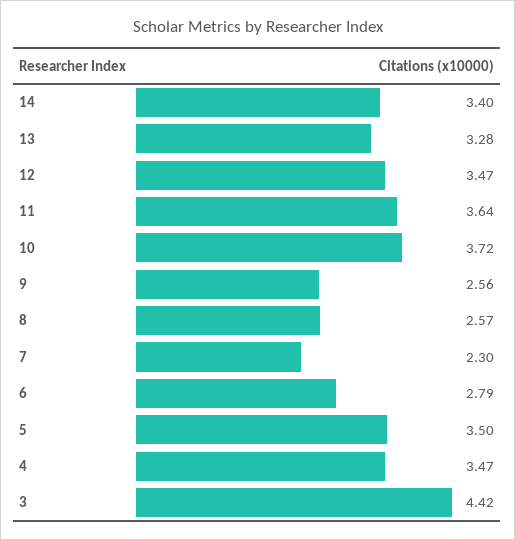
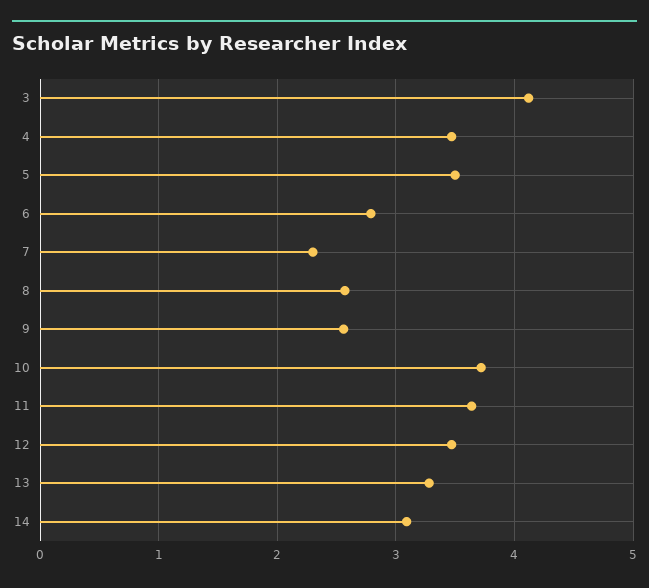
14: 3.4 -> 3.1
3: 4.42 -> 4.1

